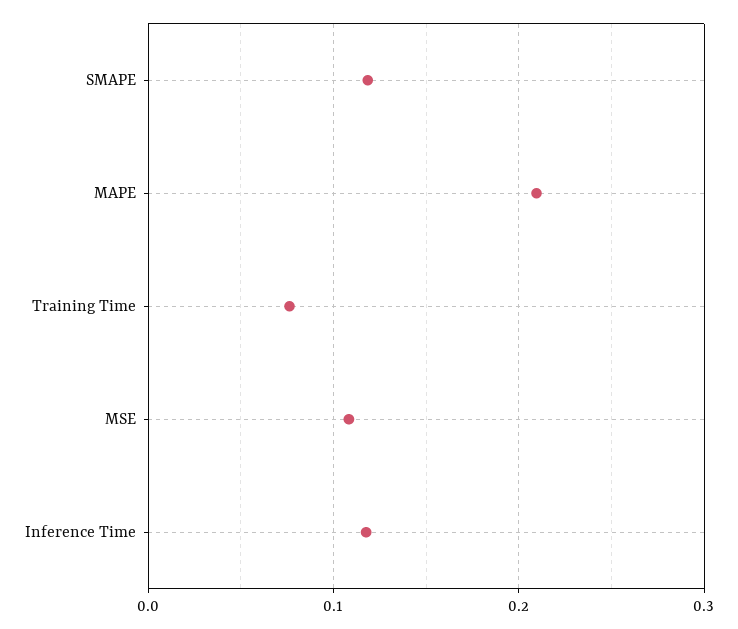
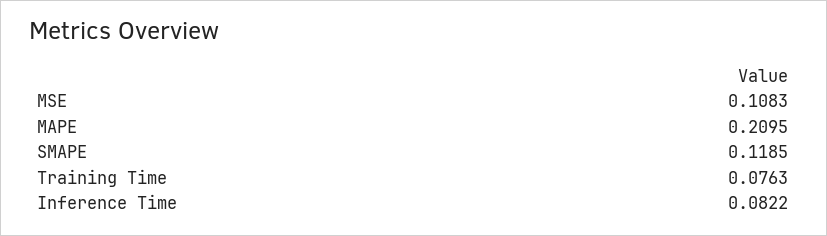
Inference Time: 0.12 -> 0.0822

